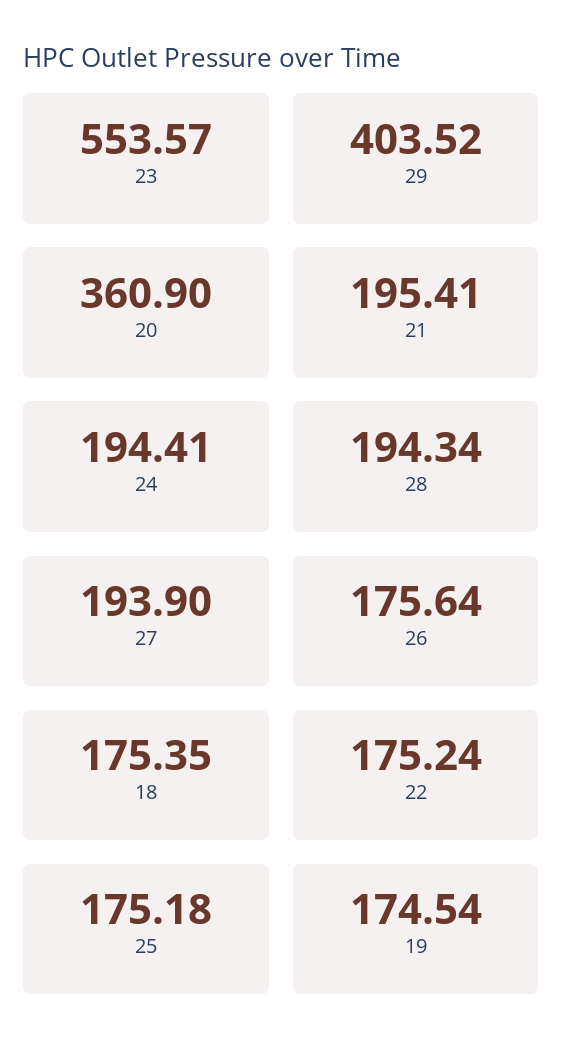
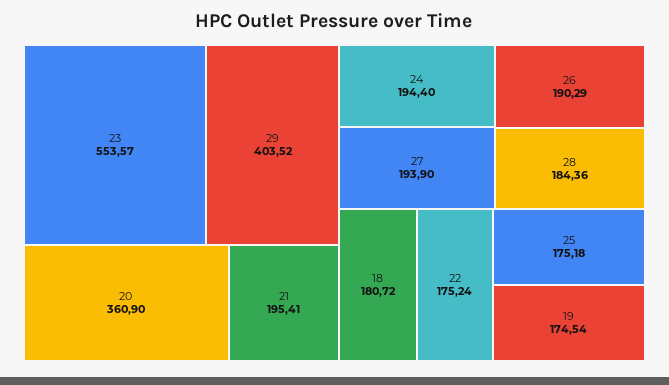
24: 194.41 -> 194.4
28: 194.34 -> 184.36
26: 175.64 -> 190.29
18: 175.35 -> 180.72

